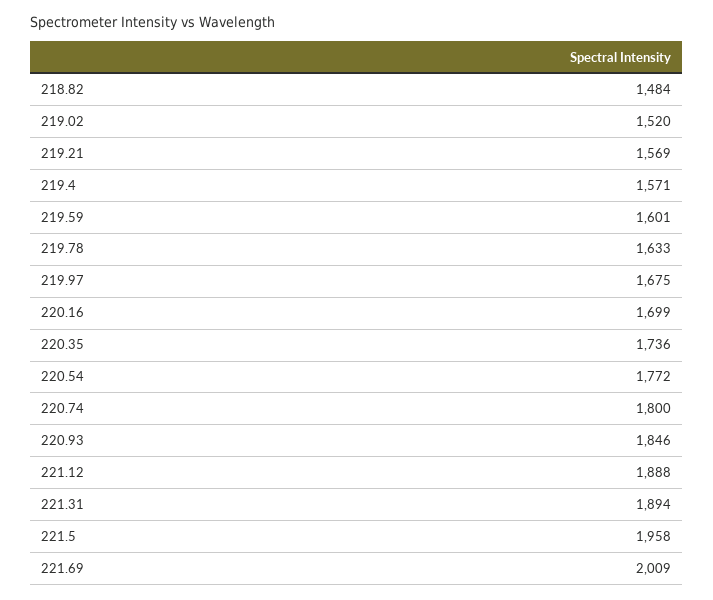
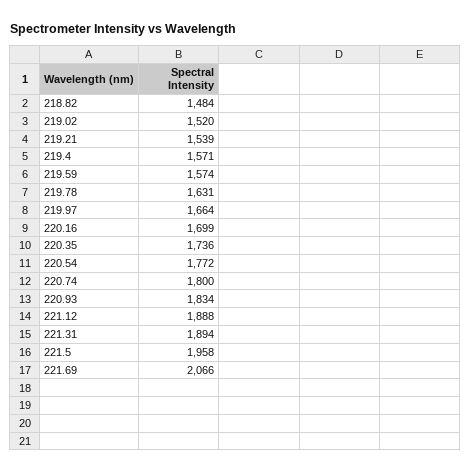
219.21: 1569 -> 1539
219.59: 1601 -> 1574
219.78: 1633 -> 1631
219.97: 1675 -> 1664
220.93: 1846 -> 1834
221.69: 2009 -> 2066

